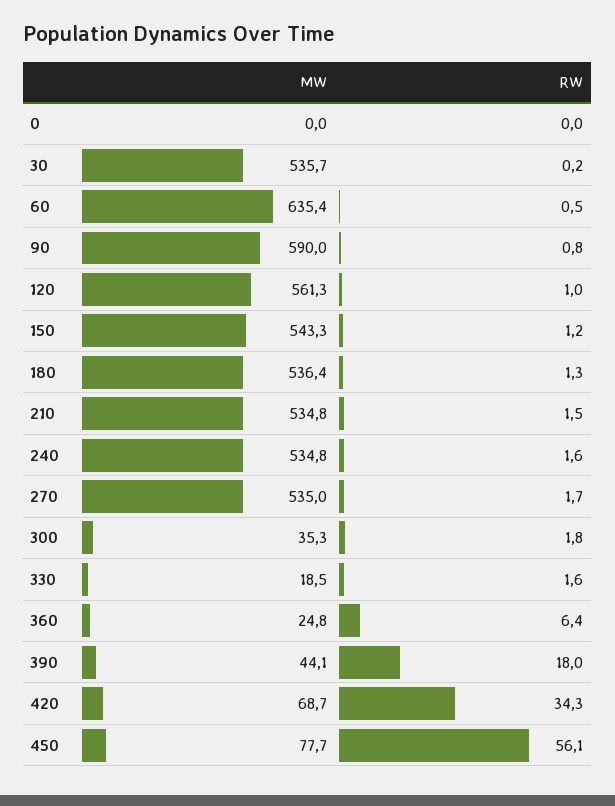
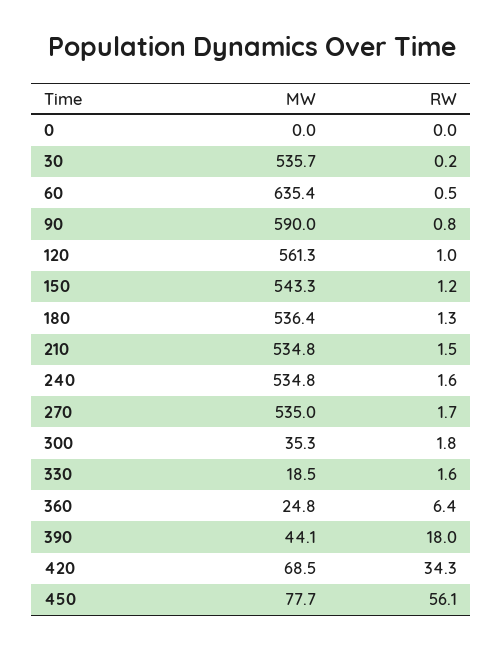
MW, 420: 68.7 -> 68.5

